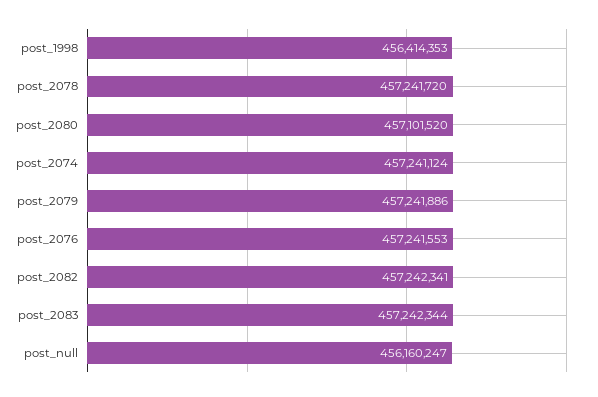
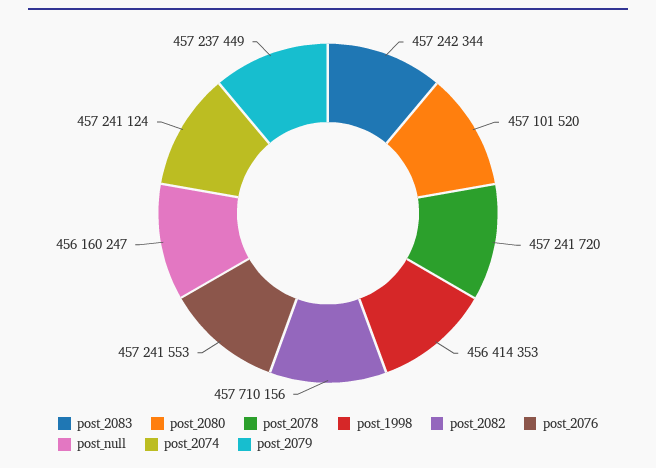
post_2079: 457241886 -> 457237449
post_2082: 457242341 -> 457710156

